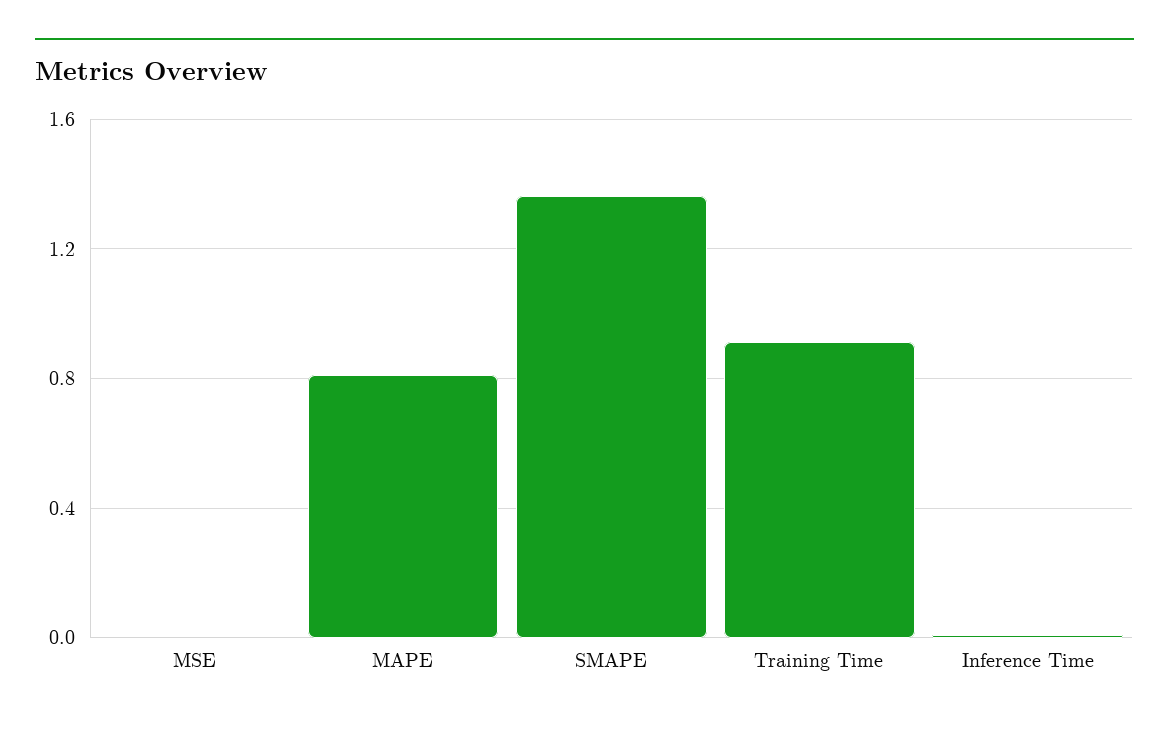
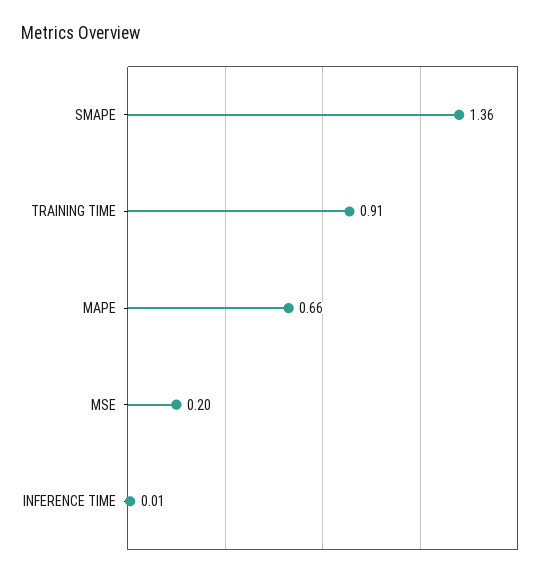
MSE: 0 -> 0.2
MAPE: 0.8 -> 0.66

